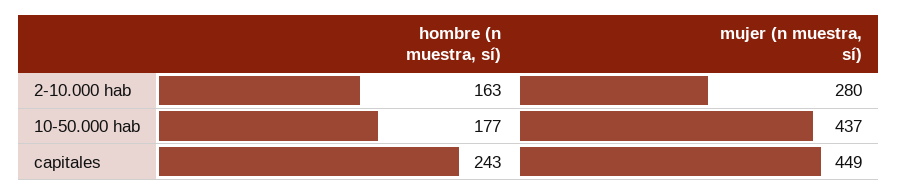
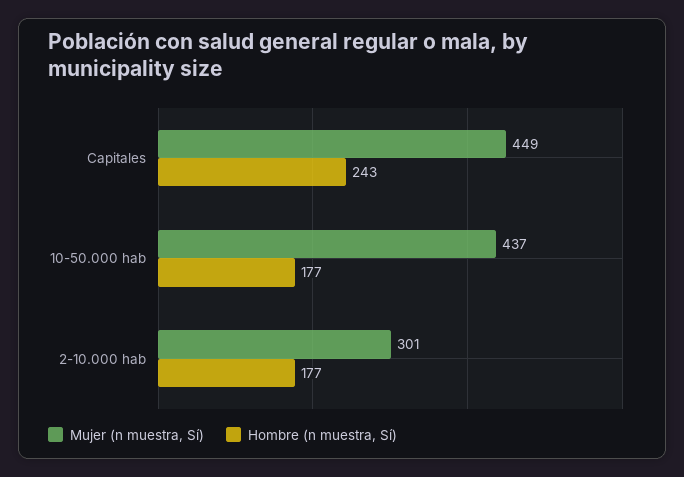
hombre (n muestra, sí), 2-10.000 hab: 163 -> 177
mujer (n muestra, sí), 2-10.000 hab: 280 -> 301

